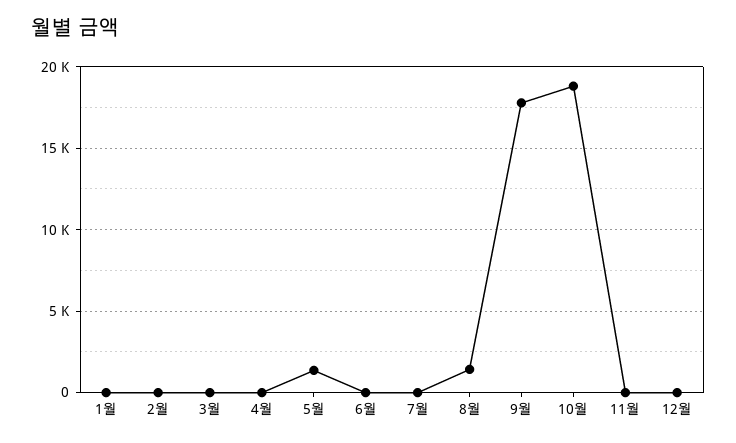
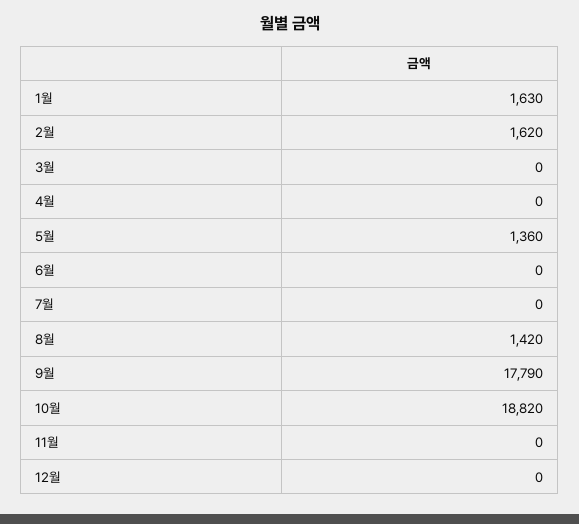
1월: 0 -> 1630
2월: 0 -> 1620

